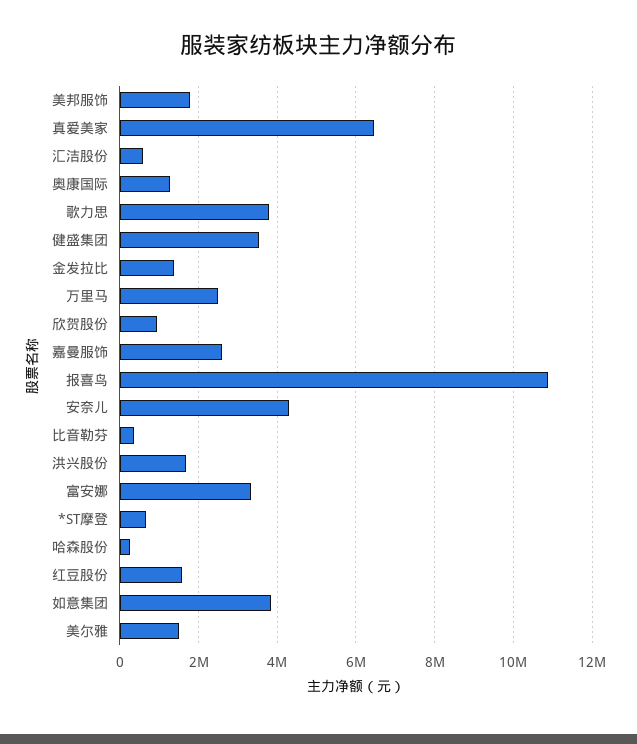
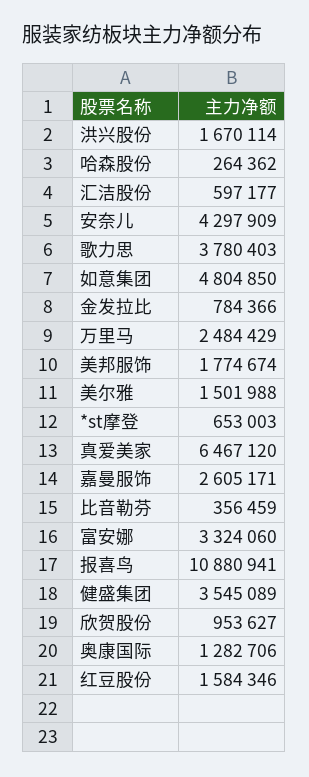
金发拉比: 1400000 -> 784366
如意集团: 3800000 -> 4804850

